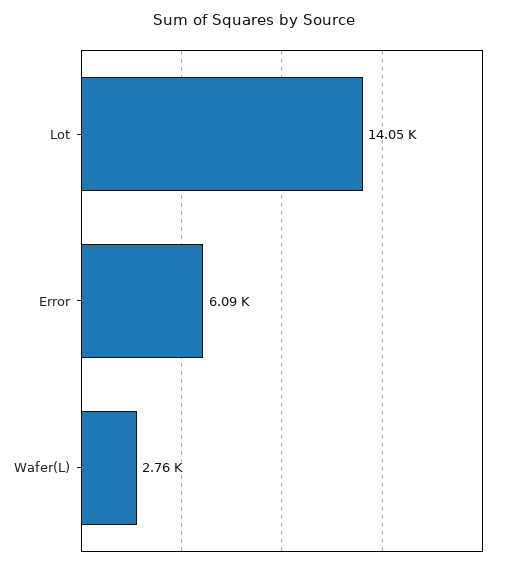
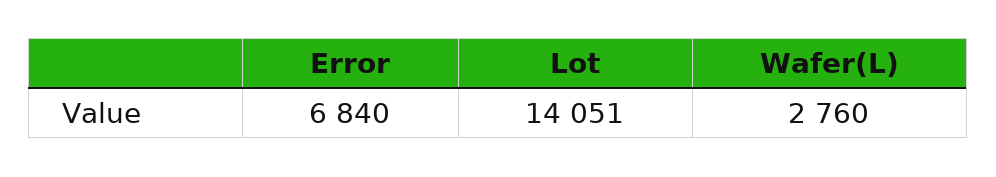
Error: 6090 -> 6840

